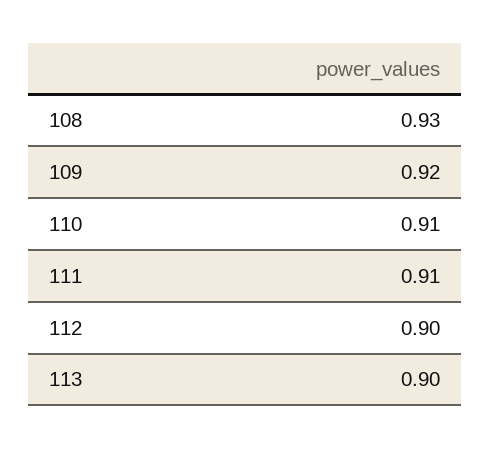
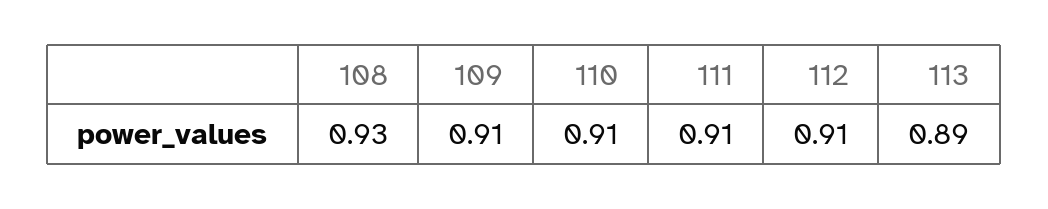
109: 0.92 -> 0.91
112: 0.9 -> 0.91
113: 0.9 -> 0.89

